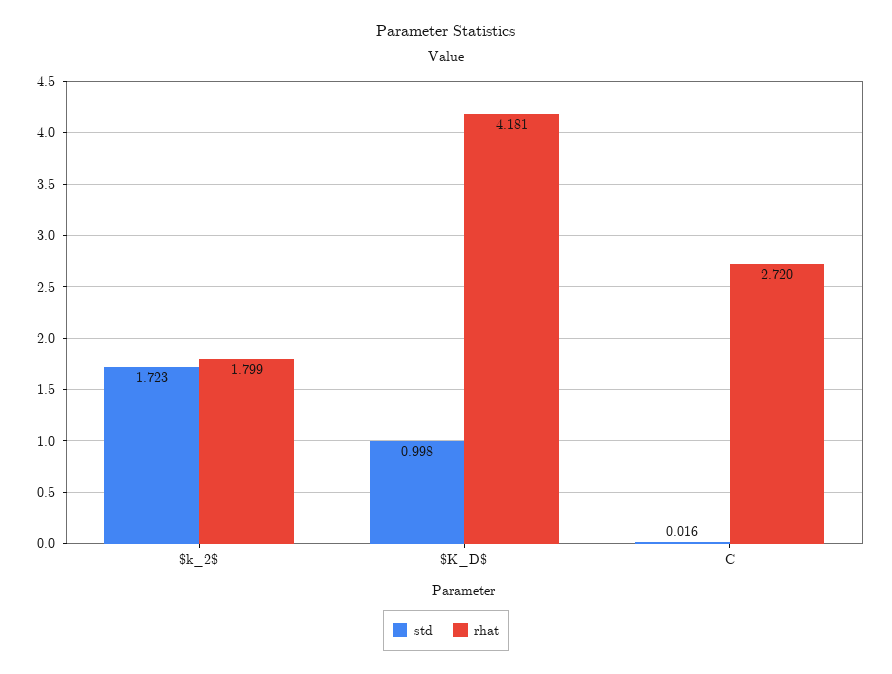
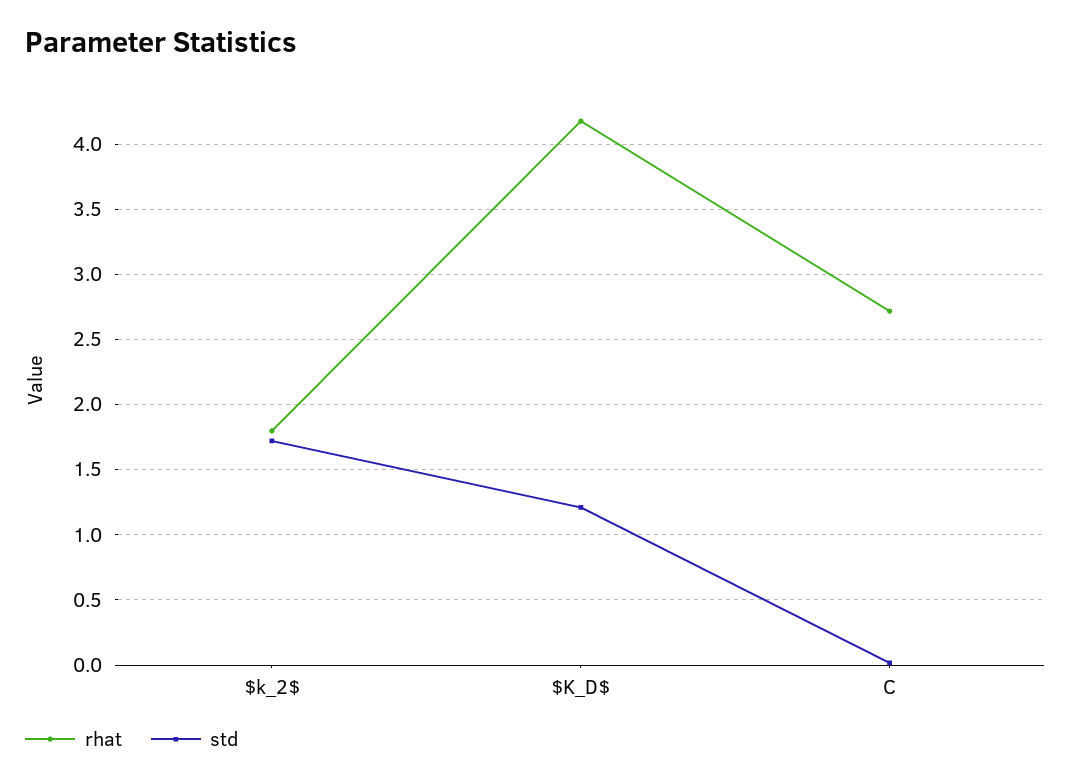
std, $K_D$: 0.998 -> 1.2

